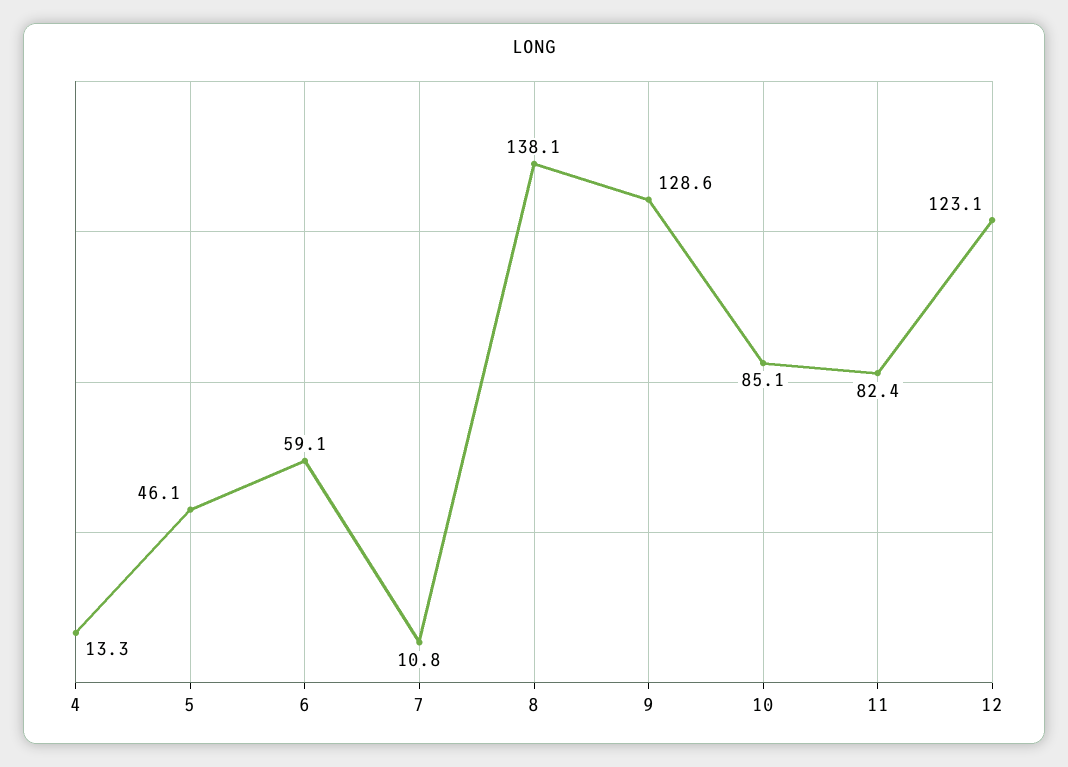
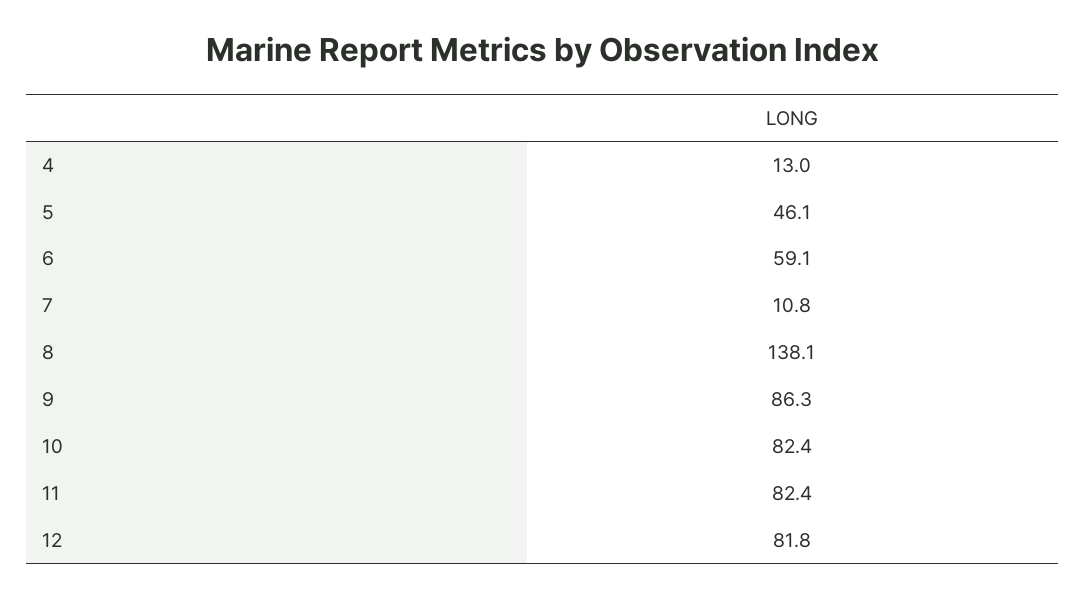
4: 13.3 -> 13
9: 128.6 -> 86.3
10: 85.1 -> 82.4
12: 123.1 -> 81.8

